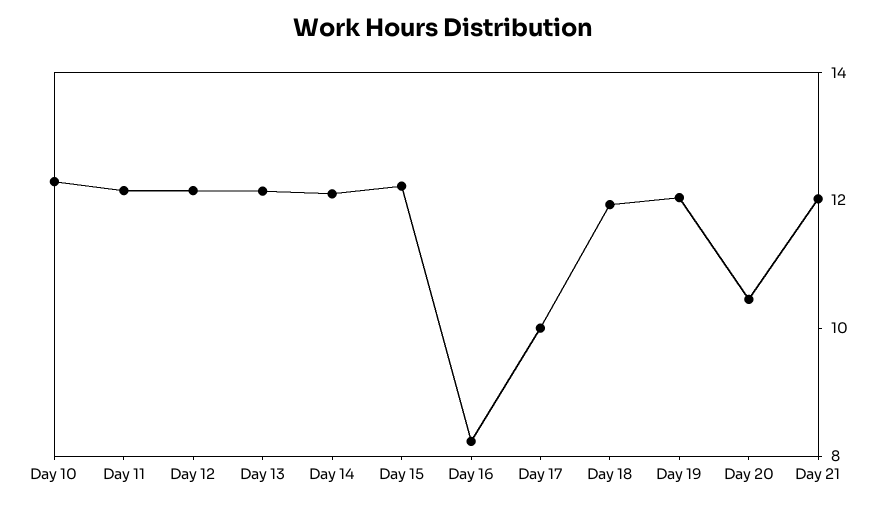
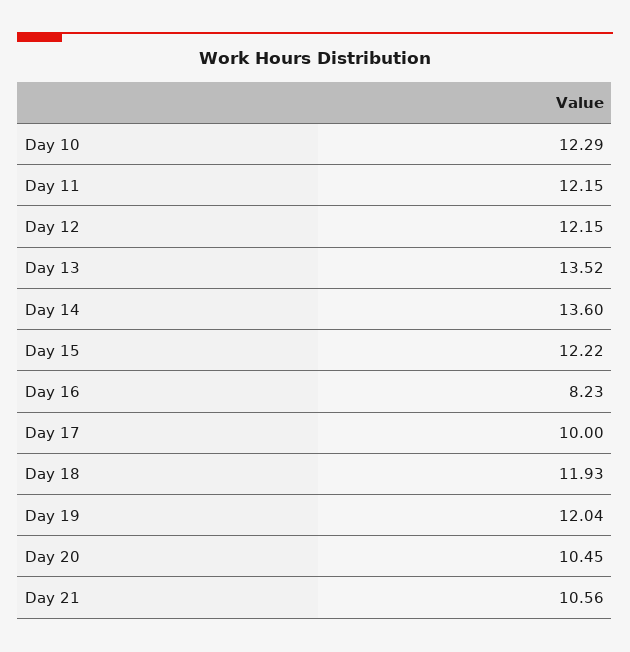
Day 13: 12 -> 13.52
Day 14: 12 -> 13.6
Day 21: 12 -> 10.56

